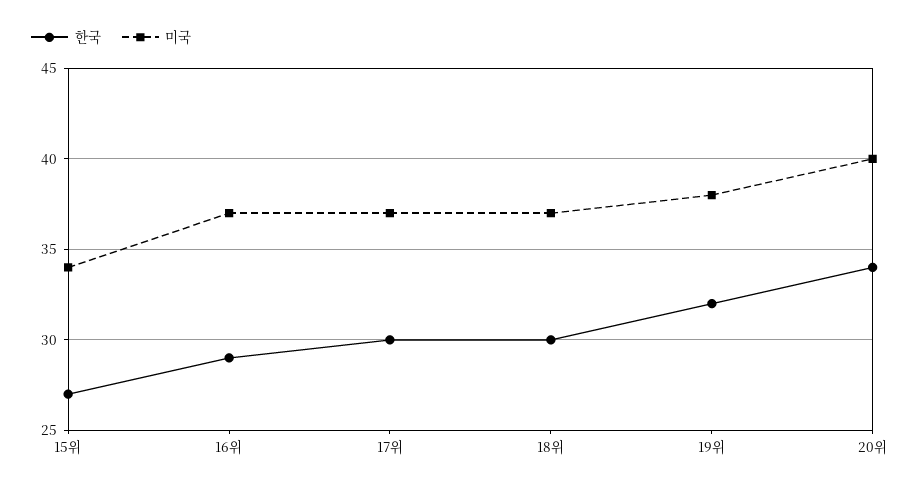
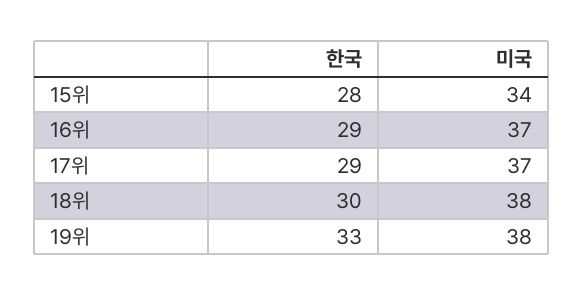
한국, 15위: 27 -> 28
한국, 17위: 30 -> 29
미국, 18위: 37 -> 38
한국, 19위: 32 -> 33
한국, 20위: 34 -> none
미국, 20위: 40 -> none

